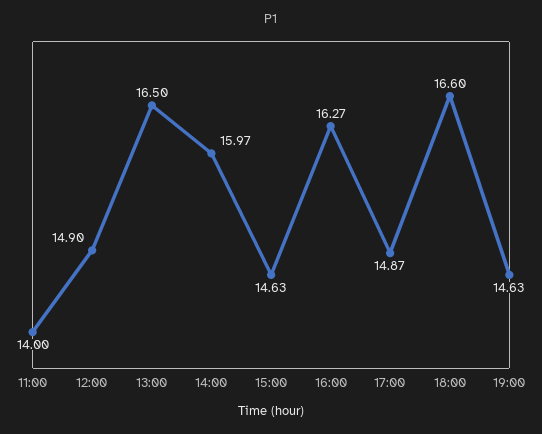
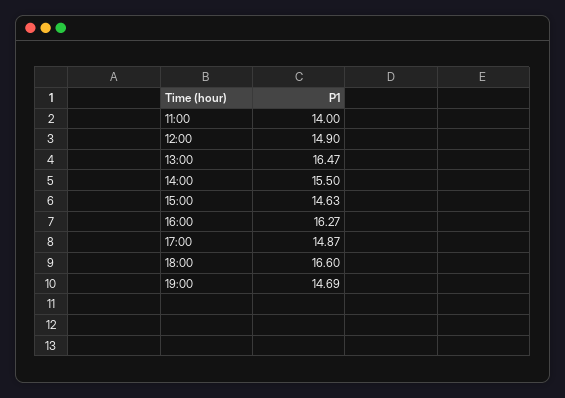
13:00: 16.5 -> 16.47
14:00: 15.97 -> 15.5
19:00: 14.63 -> 14.69

